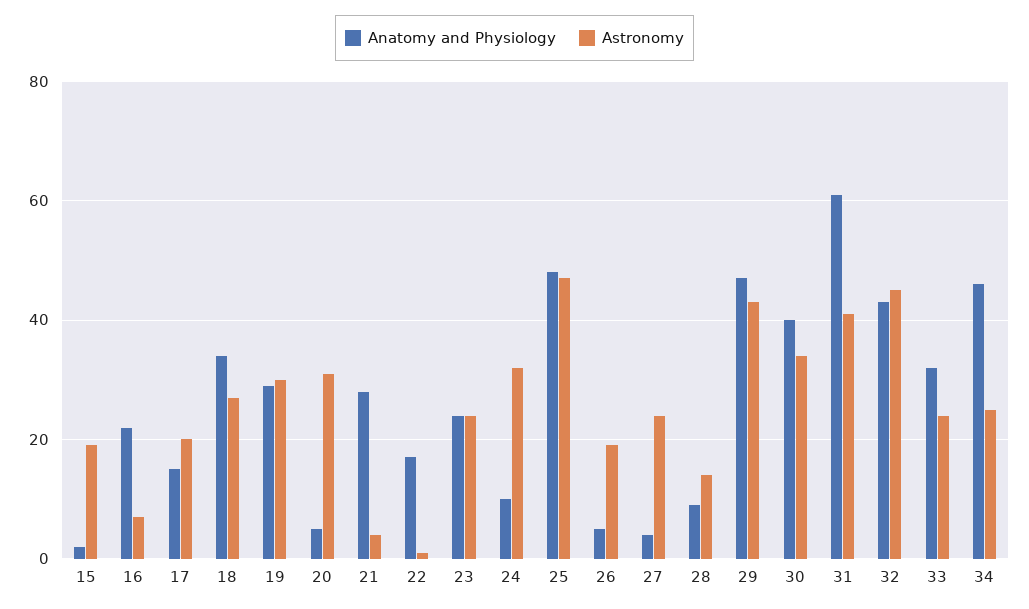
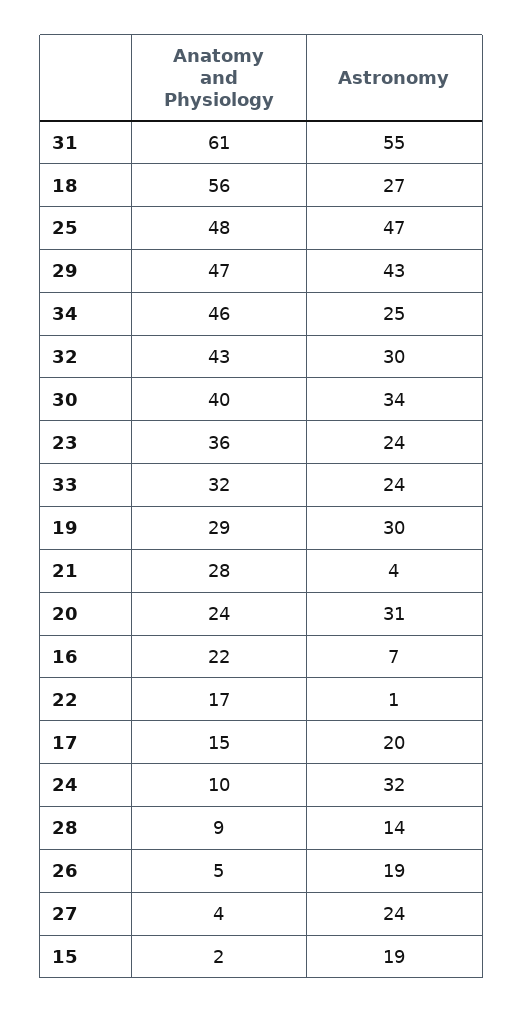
Anatomy and Physiology, 18: 35 -> 56
Anatomy and Physiology, 20: 5 -> 24
Anatomy and Physiology, 23: 25 -> 36
Astronomy, 31: 40 -> 55
Astronomy, 32: 45 -> 30

